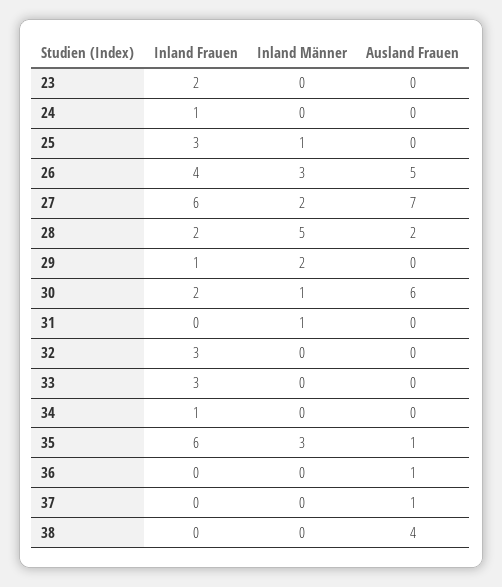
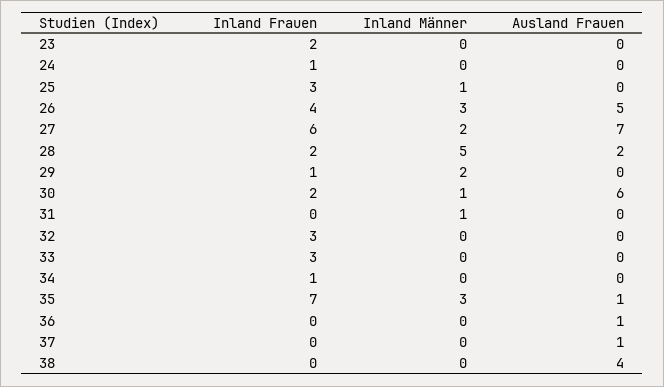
Inland Frauen, 35: 6 -> 7

